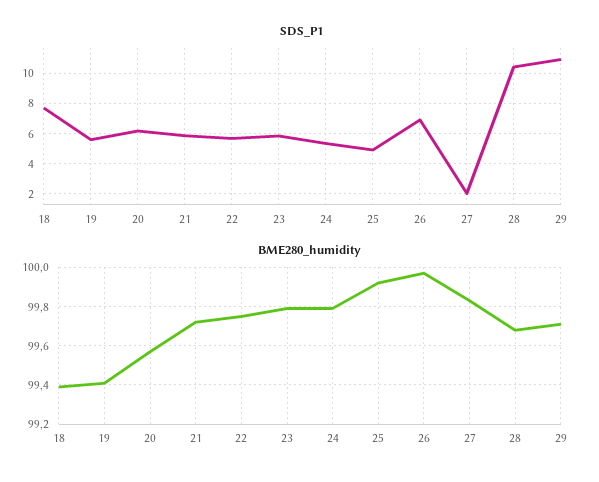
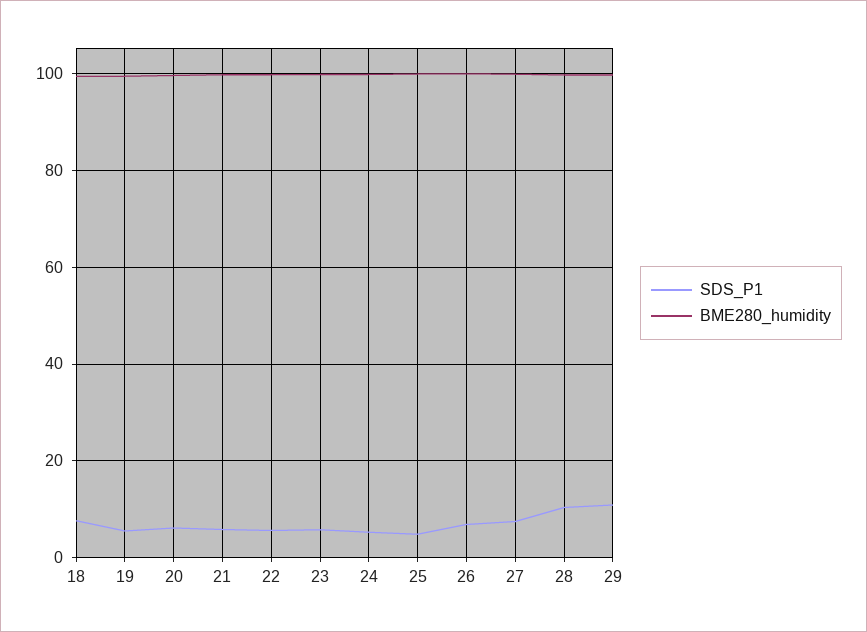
SDS_P1, 27: 2 -> 8

